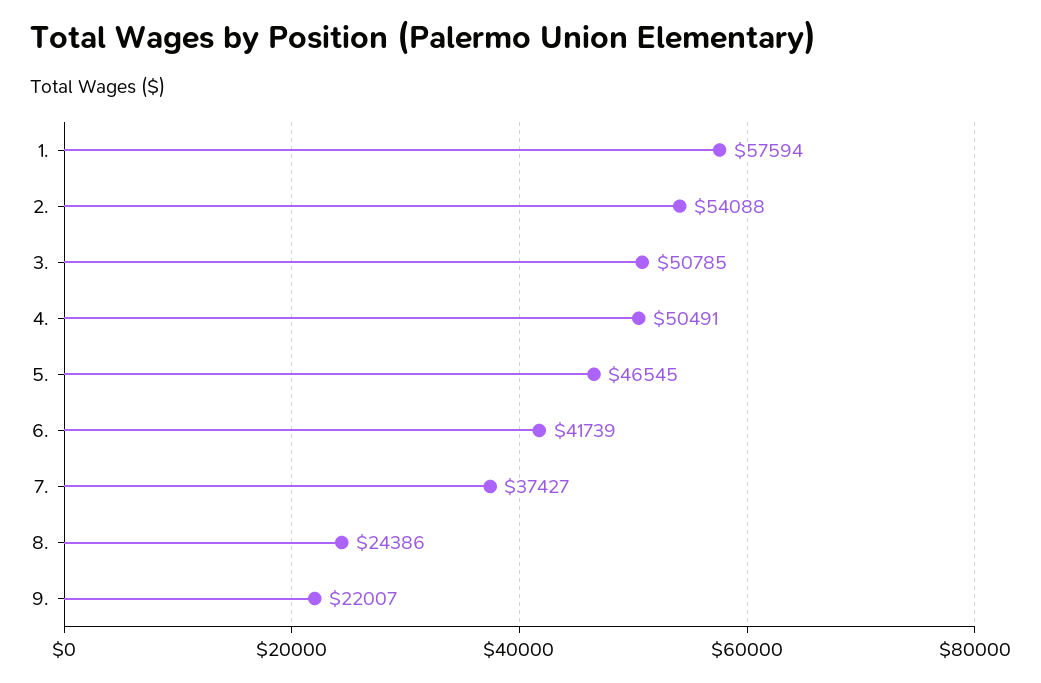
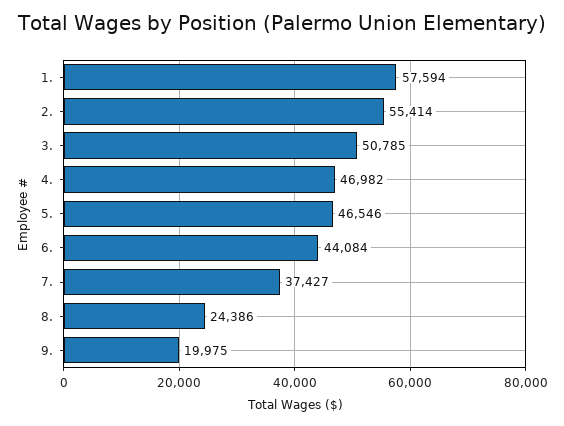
2.: 54088 -> 55414
4.: 50491 -> 46982
5.: 46545 -> 46546
6.: 41739 -> 44084
9.: 22007 -> 19975

